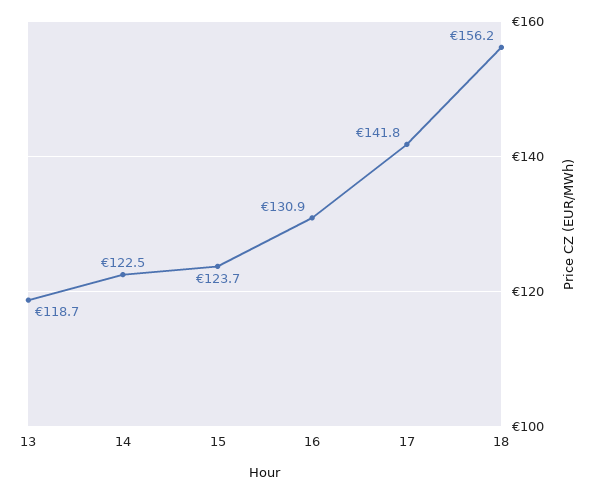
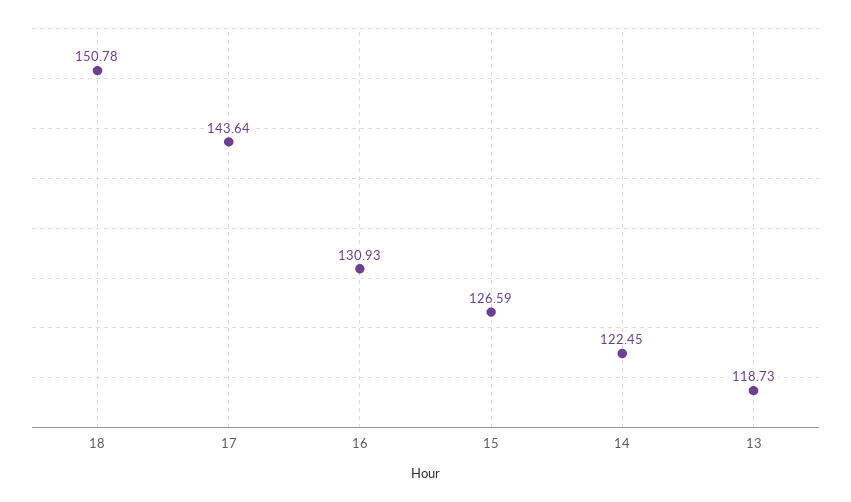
15: 123.7 -> 126.59
17: 141.8 -> 143.64
18: 156.2 -> 150.78

